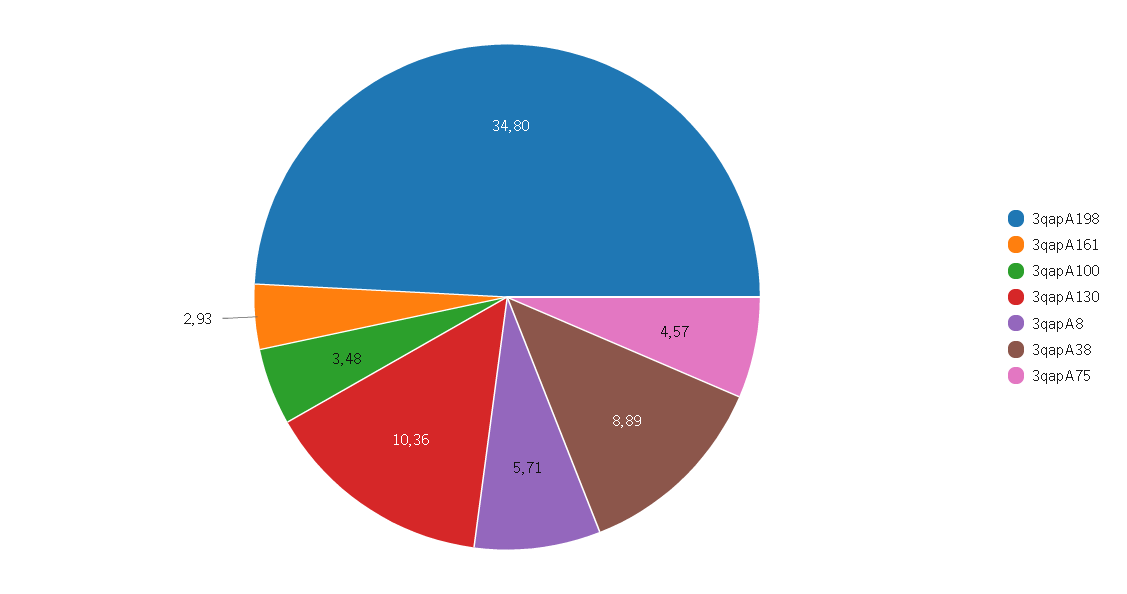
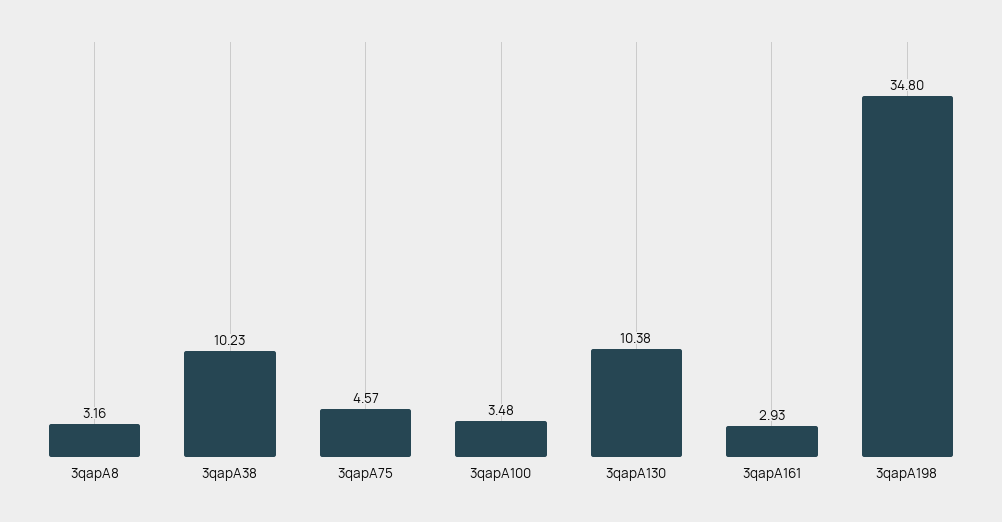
3qapA130: 10.36 -> 10.38
3qapA8: 5.71 -> 3.16
3qapA38: 8.89 -> 10.23

